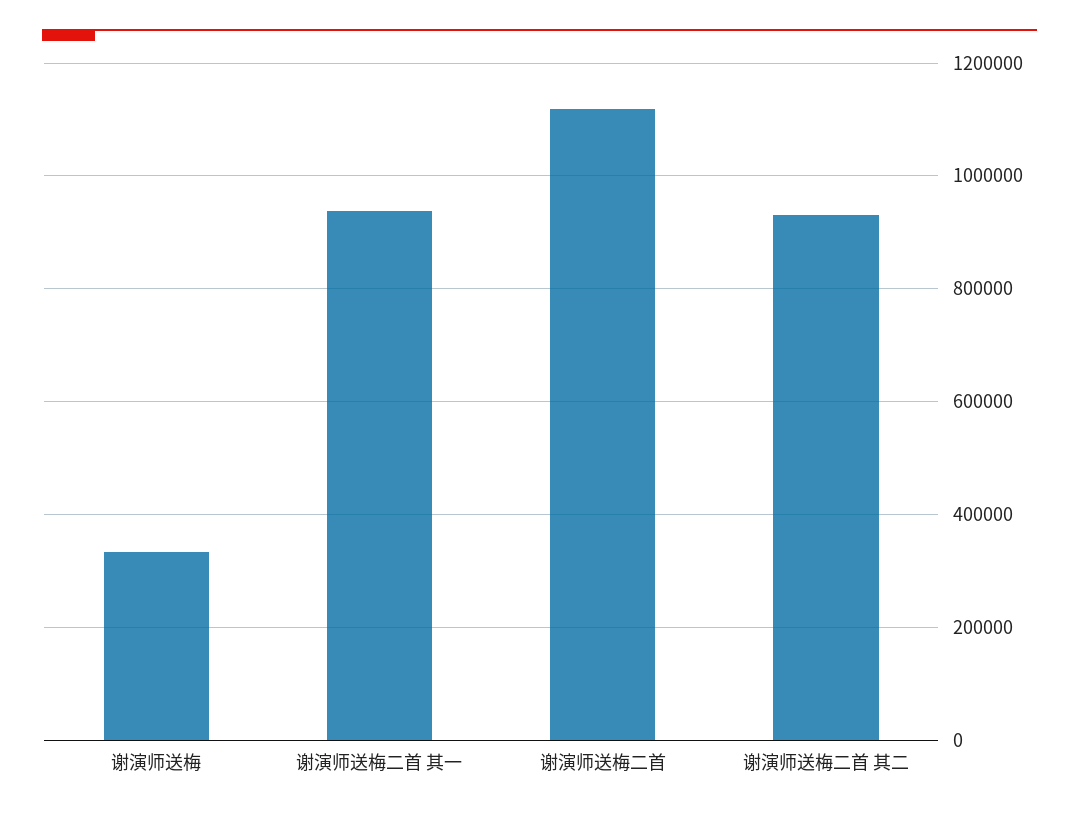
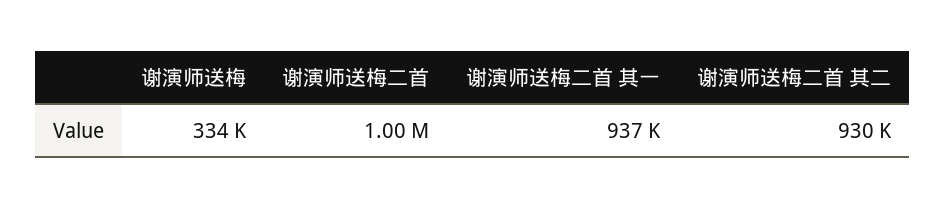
谢演师送梅二首: 1120000 -> 1000000

